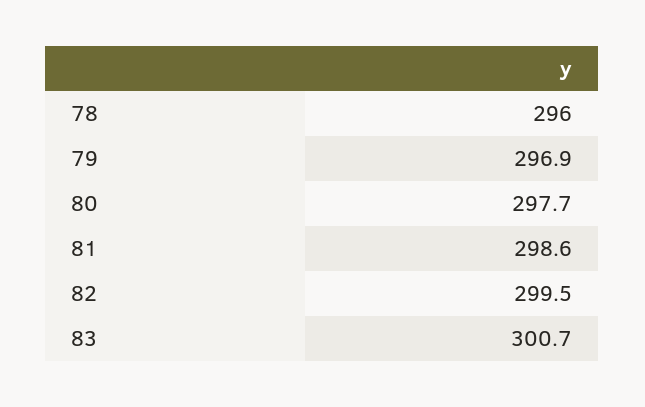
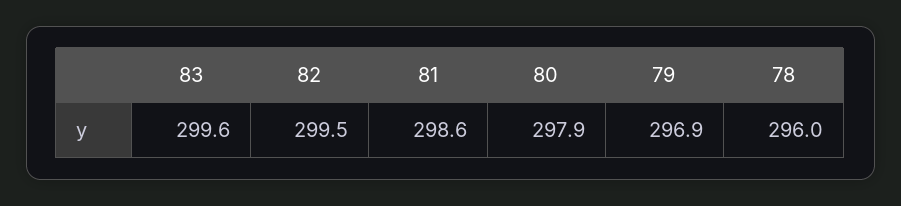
80: 297.7 -> 297.9
83: 300.7 -> 299.6

